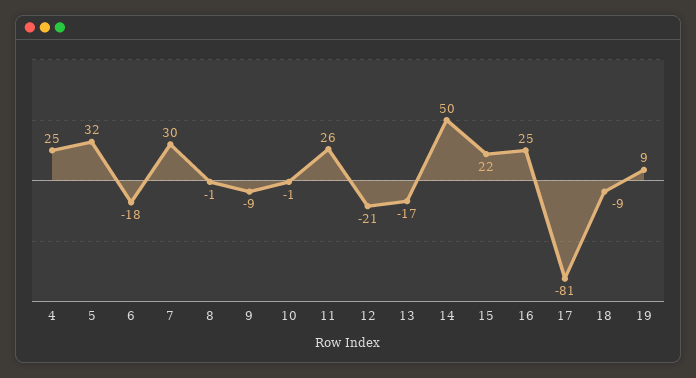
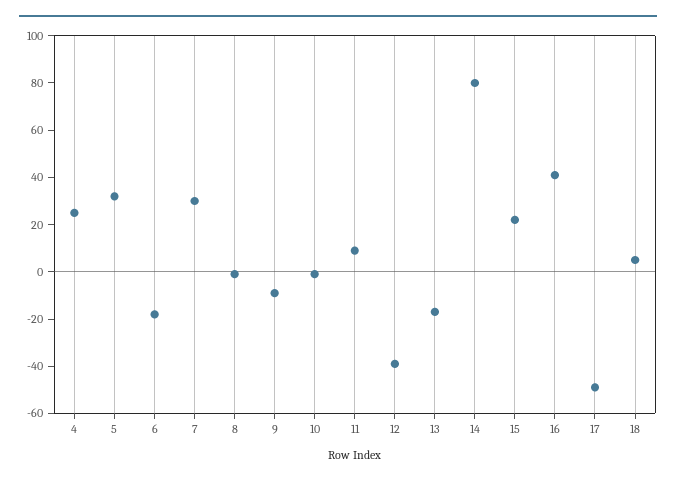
11: 26 -> 10
12: -21 -> -40
14: 50 -> 80
16: 25 -> 40
17: -81 -> -50
18: -9 -> 5
19: 9 -> none

